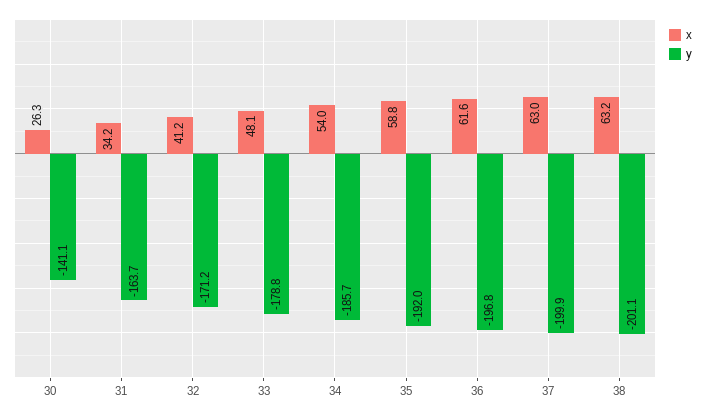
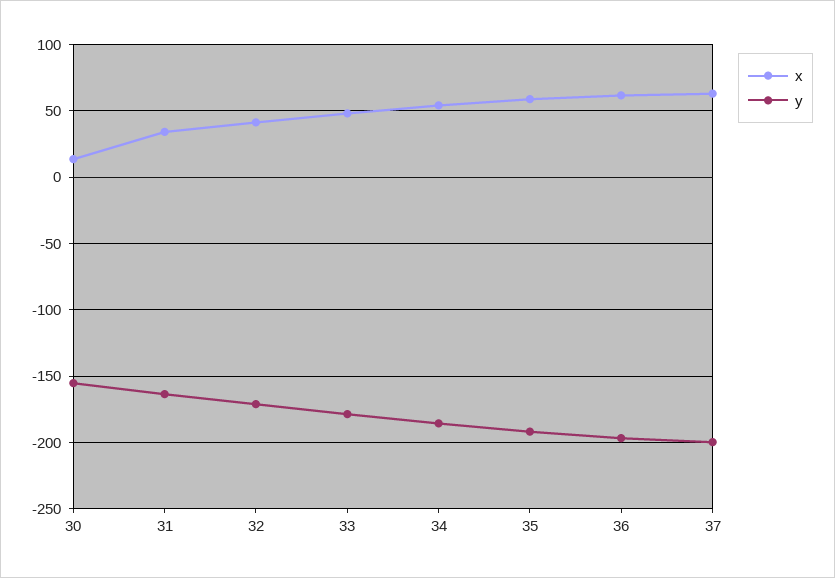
x, 30: 26.3 -> 15
y, 30: -141.1 -> -155
x, 38: 63.2 -> none
y, 38: -201.1 -> none

